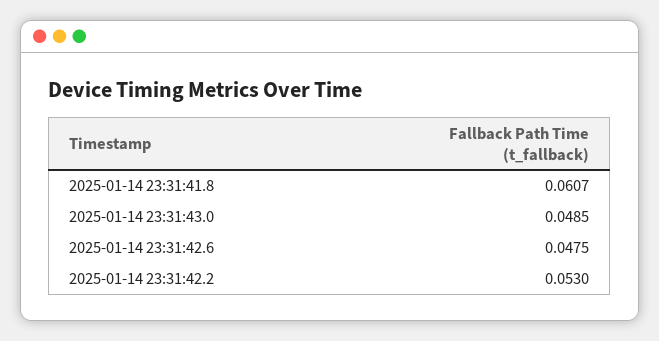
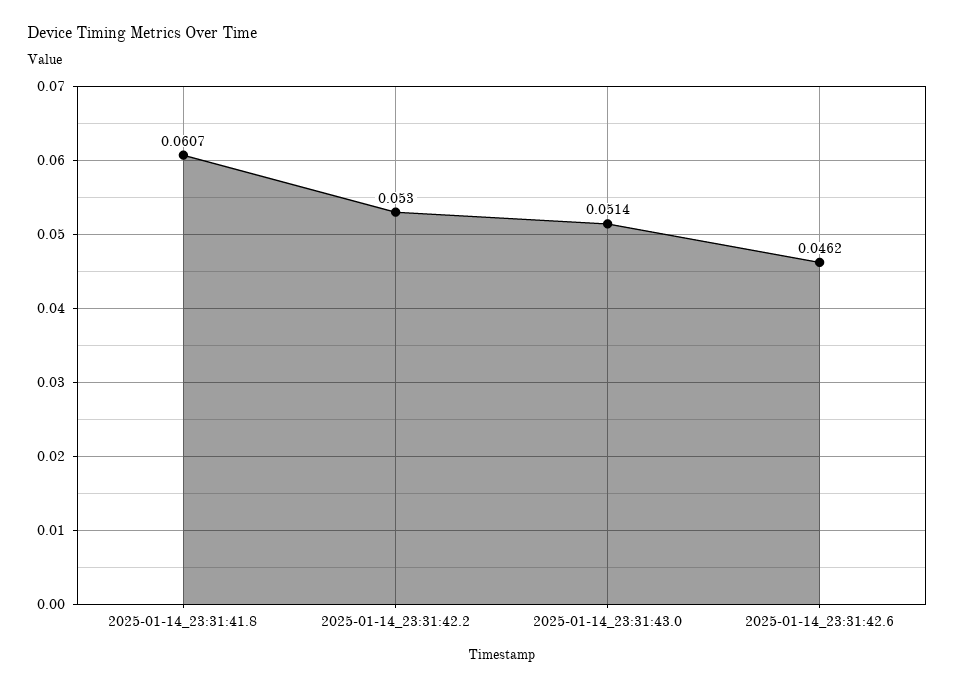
2025-01-14 23:31:43.0: 0.0485 -> 0.0514
2025-01-14 23:31:42.6: 0.0475 -> 0.0462

